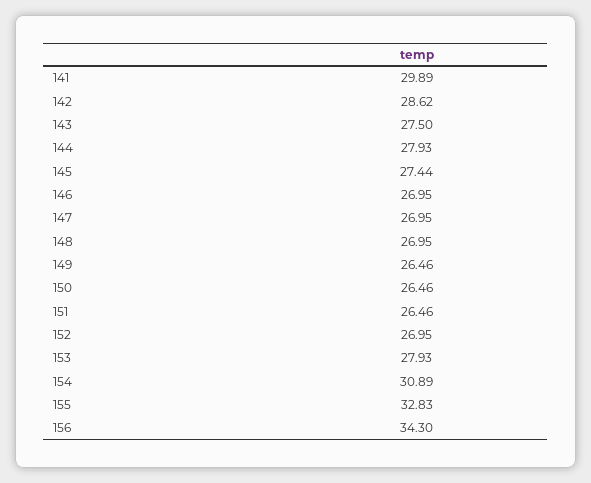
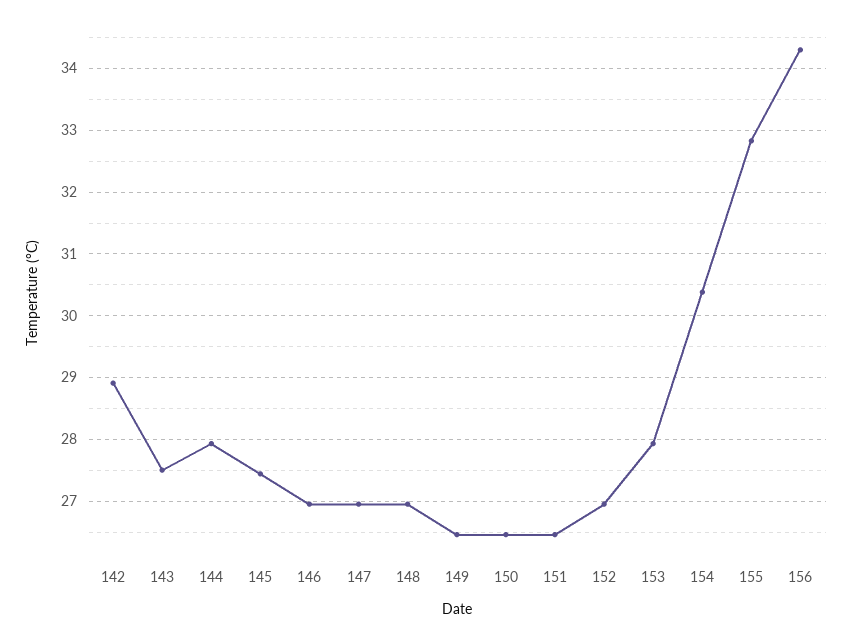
141: 29.89 -> none
142: 28.62 -> 28.9
154: 30.89 -> 30.4

